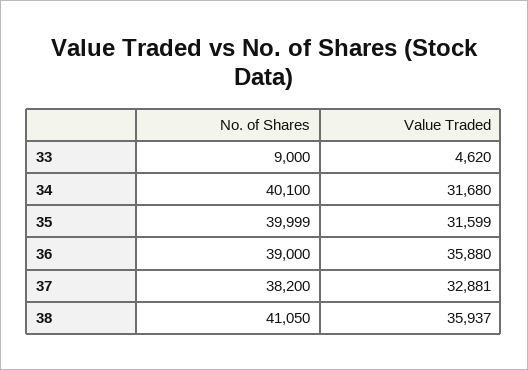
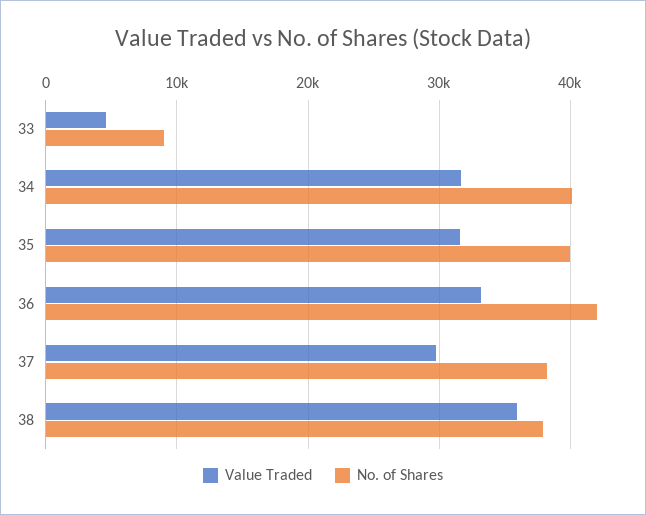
No. of Shares, 36: 39000 -> 42000
Value Traded, 36: 35880 -> 33000
Value Traded, 37: 32881 -> 30000
No. of Shares, 38: 41050 -> 38000

